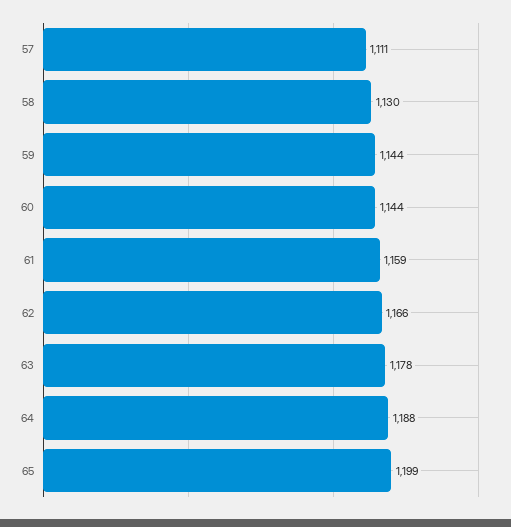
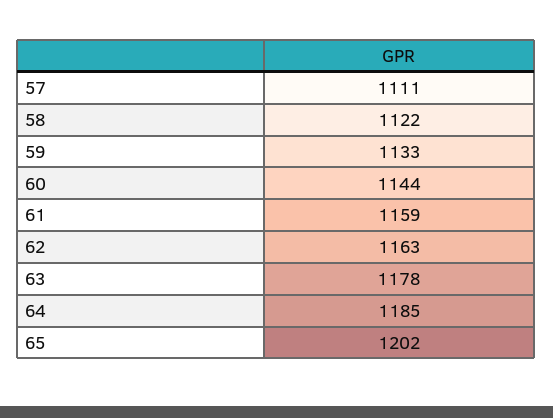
58: 1130 -> 1122
59: 1144 -> 1133
62: 1166 -> 1163
64: 1188 -> 1185
65: 1199 -> 1202

